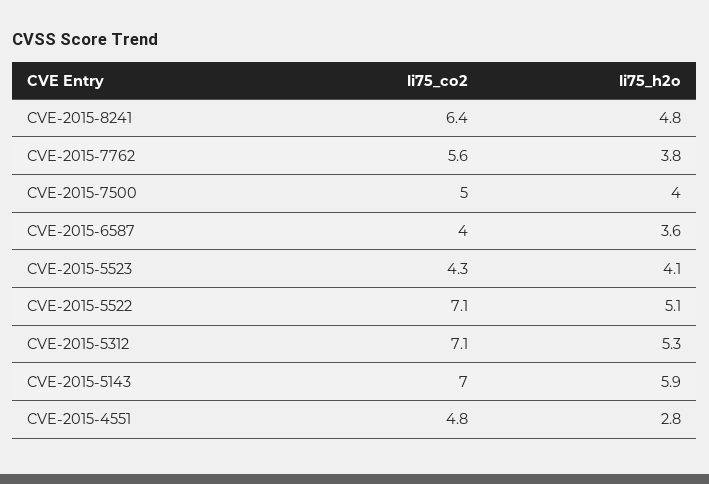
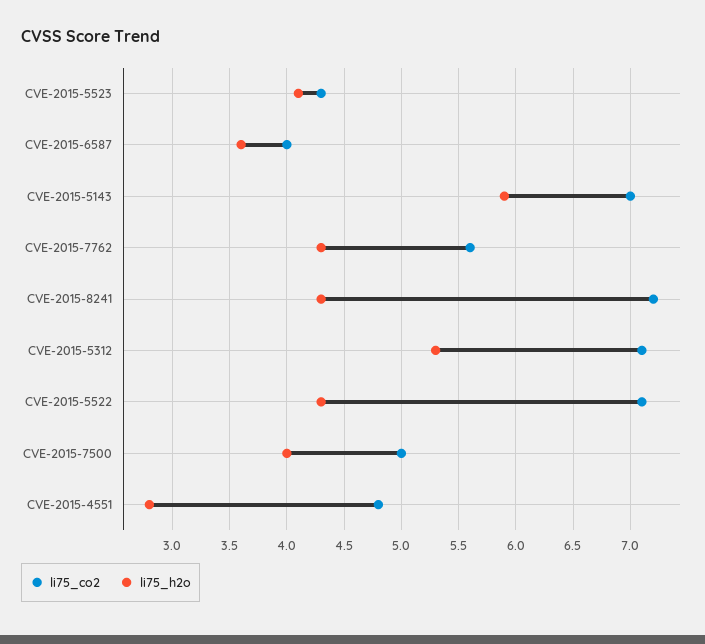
li75_co2, CVE-2015-8241: 6.4 -> 7.2
li75_h2o, CVE-2015-8241: 4.8 -> 4.3
li75_h2o, CVE-2015-7762: 3.8 -> 4.3
li75_h2o, CVE-2015-5522: 5.1 -> 4.3

